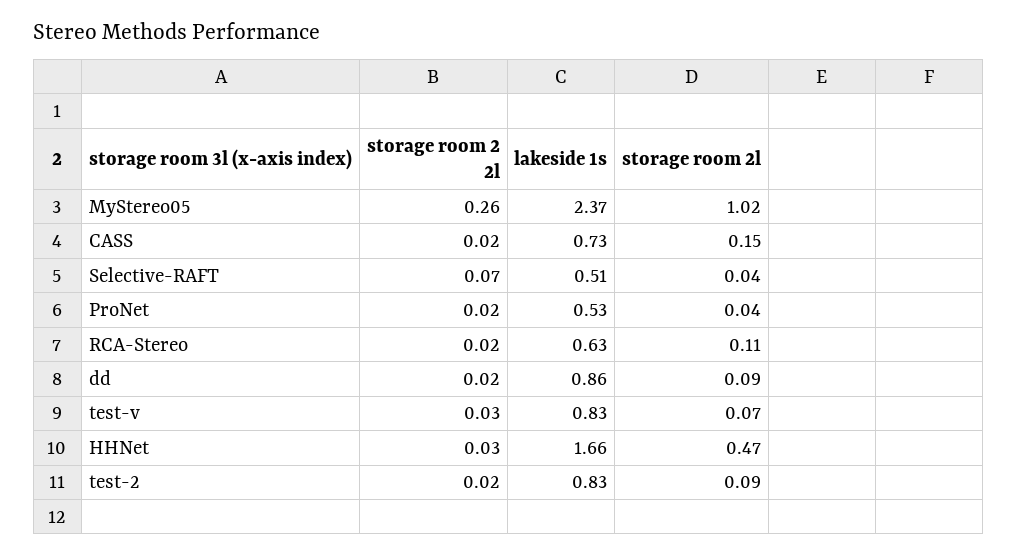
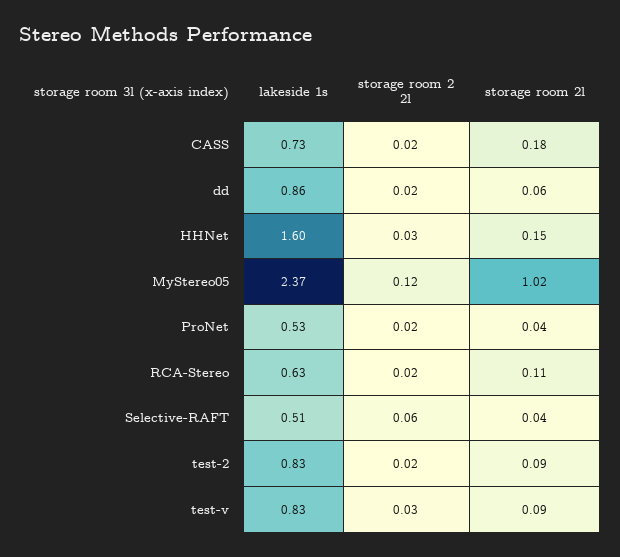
storage room 2 2l, MyStereo05: 0.26 -> 0.12
storage room 2l, CASS: 0.15 -> 0.18
storage room 2 2l, Selective-RAFT: 0.07 -> 0.06
storage room 2l, dd: 0.09 -> 0.06
storage room 2l, test-v: 0.07 -> 0.09
lakeside 1s, HHNet: 1.66 -> 1.6
storage room 2l, HHNet: 0.47 -> 0.15

